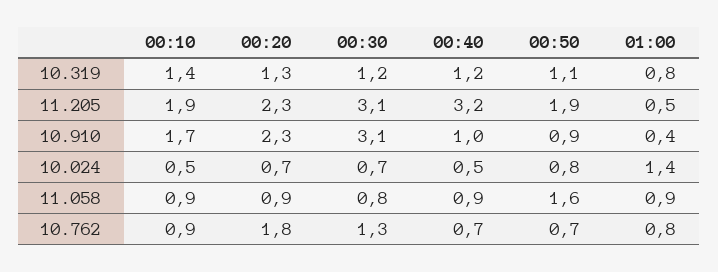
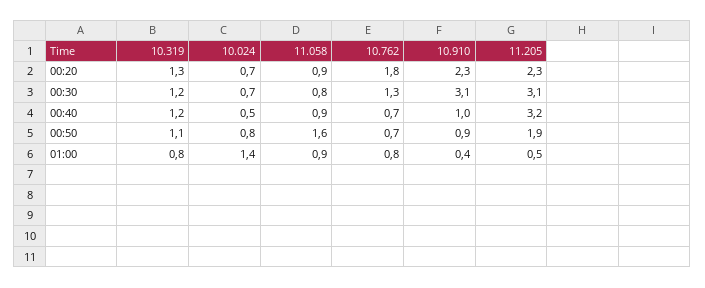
00:10, 10.319: 1.4 -> none
00:10, 11.205: 1.9 -> none
00:10, 10.910: 1.7 -> none
00:10, 10.024: 0.5 -> none
00:10, 11.058: 0.9 -> none
00:10, 10.762: 0.9 -> none

